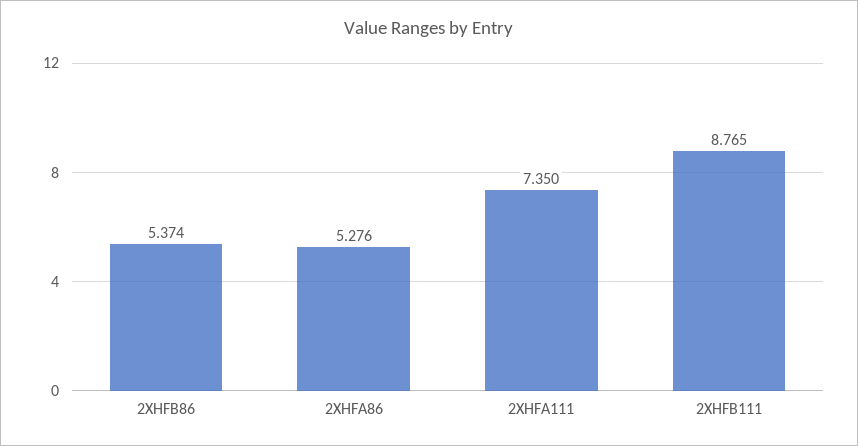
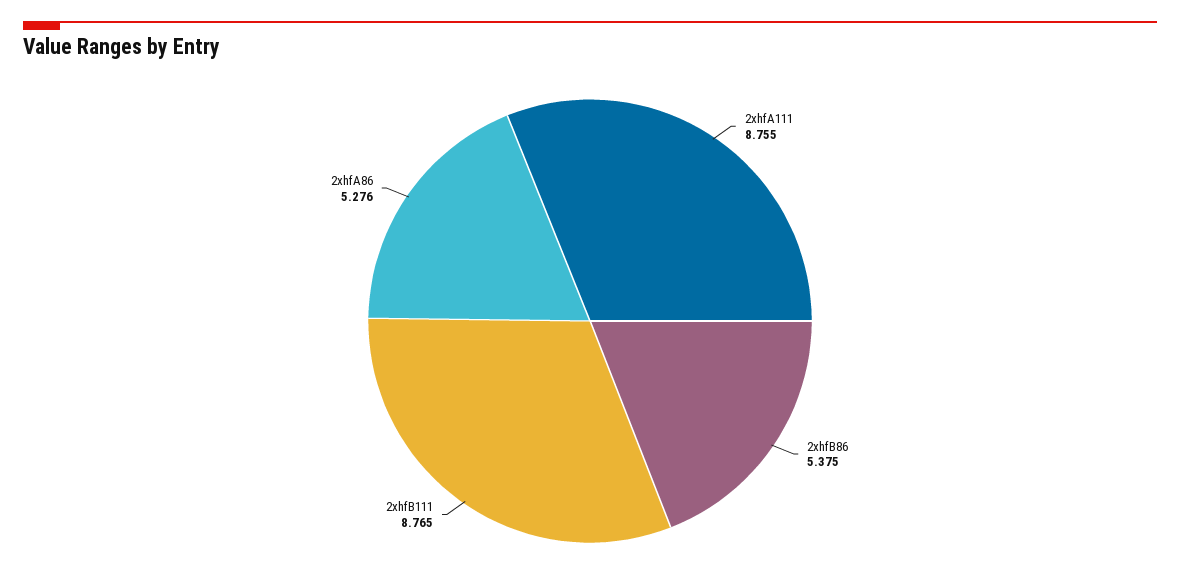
2XHFB86: 5.374 -> 5.375
2XHFA111: 7.35 -> 8.755

